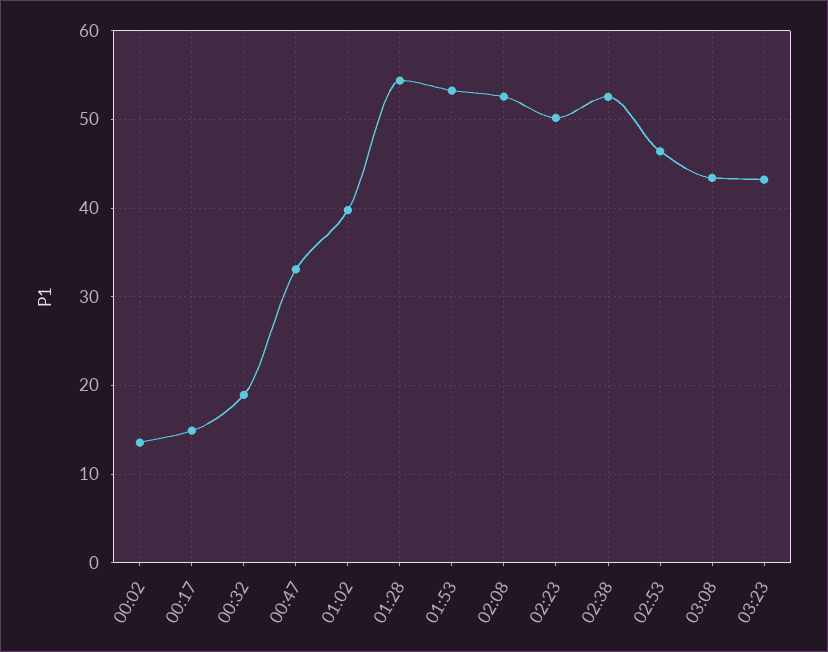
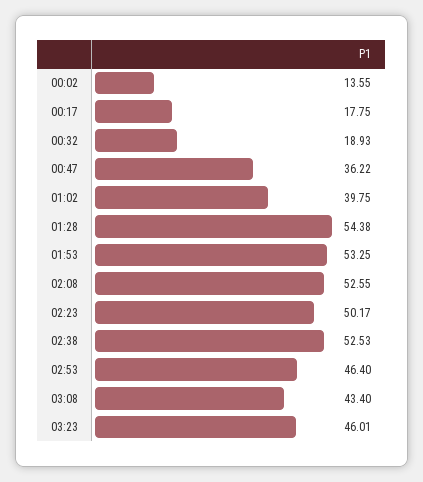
00:17: 15 -> 17.75
00:47: 33 -> 36.22
03:23: 43 -> 46.01

